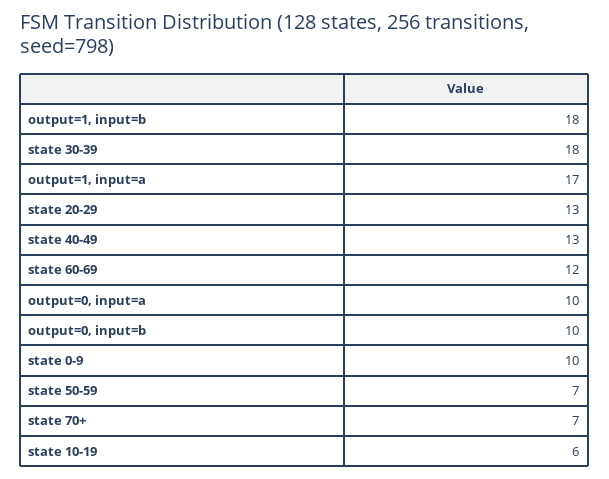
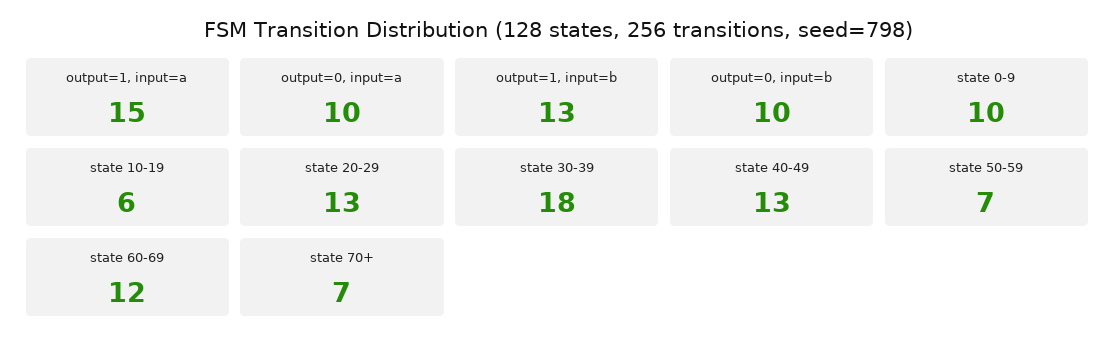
output=1, input=b: 18 -> 13
output=1, input=a: 17 -> 15

